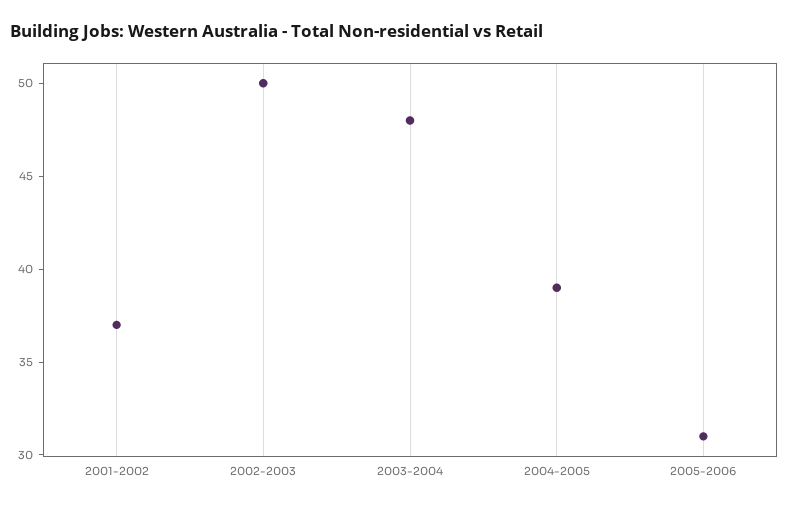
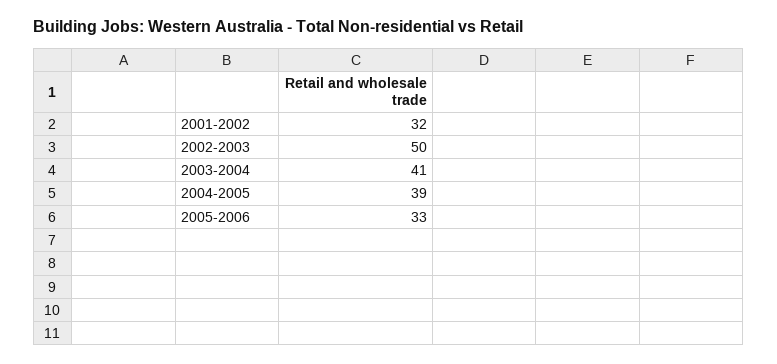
2001-2002: 37 -> 32
2003-2004: 48 -> 41
2005-2006: 31 -> 33

